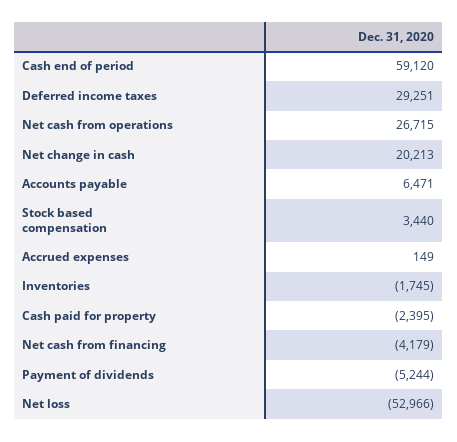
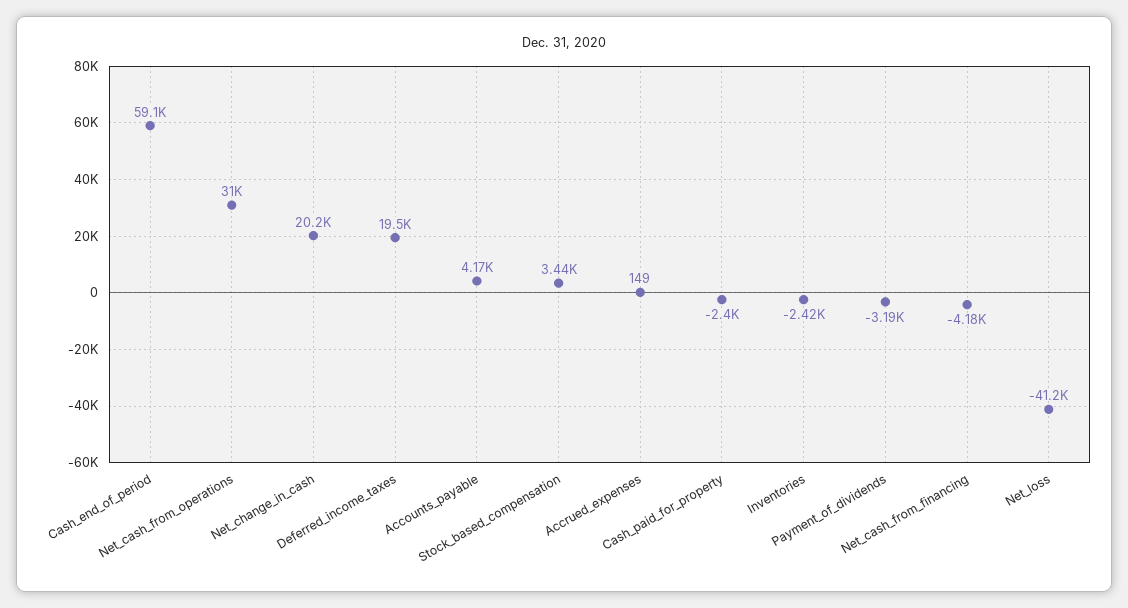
Deferred income taxes: 29251 -> 19500
Net cash from operations: 26715 -> 31000
Accounts payable: 6471 -> 4170
Inventories: -1745 -> -2420
Payment of dividends: -5244 -> -3190
Net loss: -52966 -> -41200

